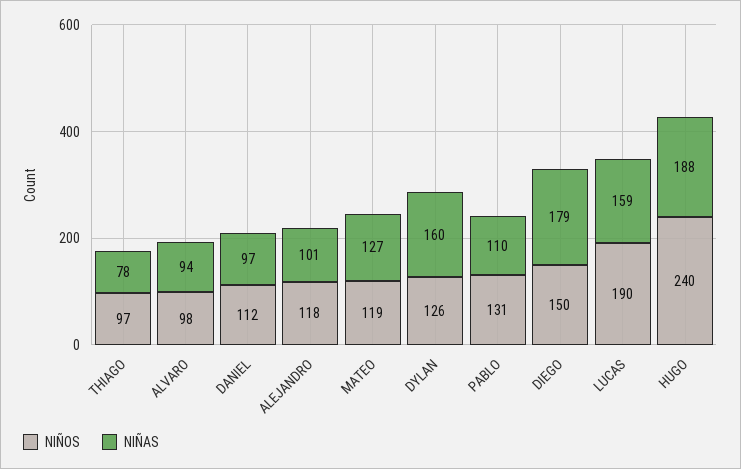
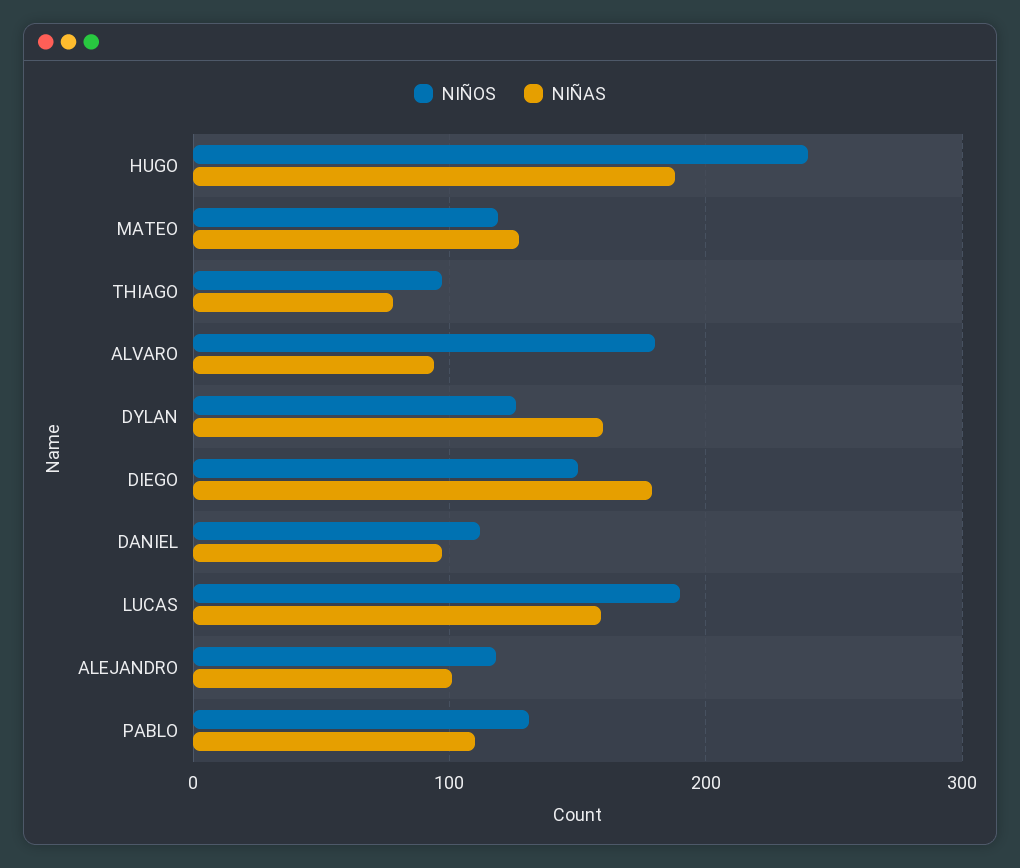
NIÑOS, ALVARO: 98 -> 180

